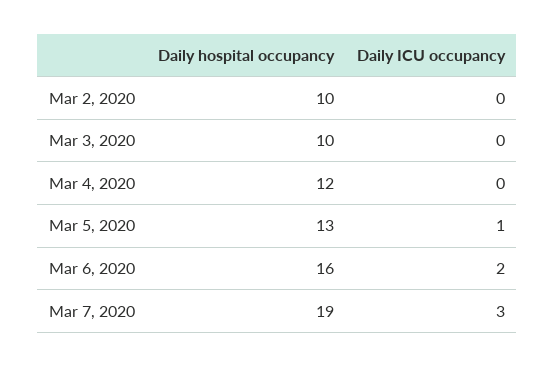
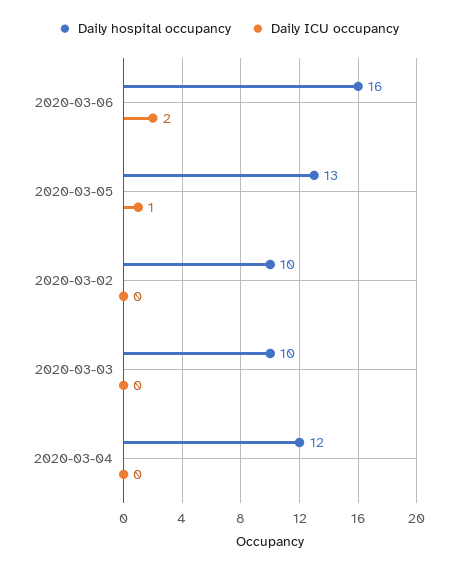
Daily hospital occupancy, Mar 7, 2020: 19 -> none
Daily ICU occupancy, Mar 7, 2020: 3 -> none

